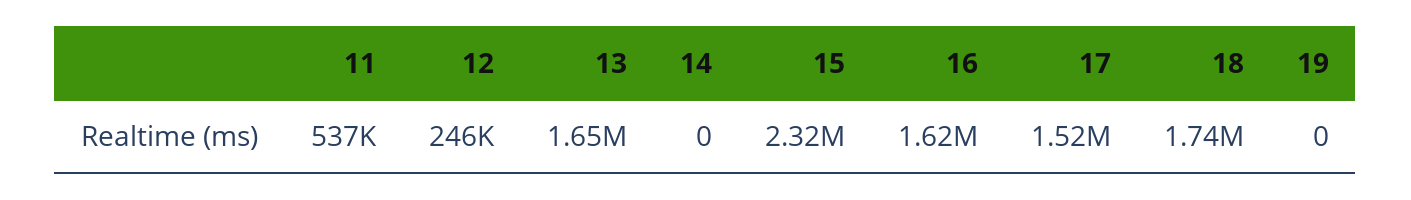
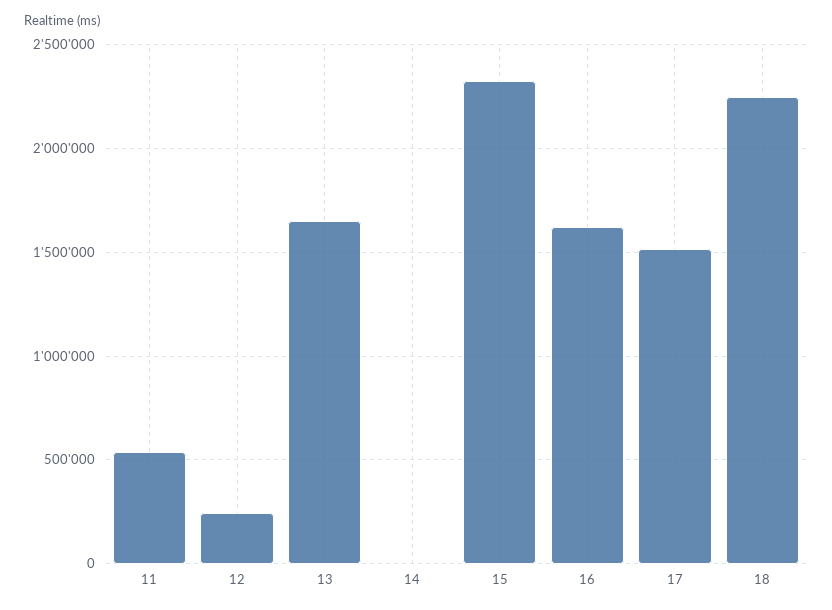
18: 1740000 -> 2250000
19: 0 -> none

